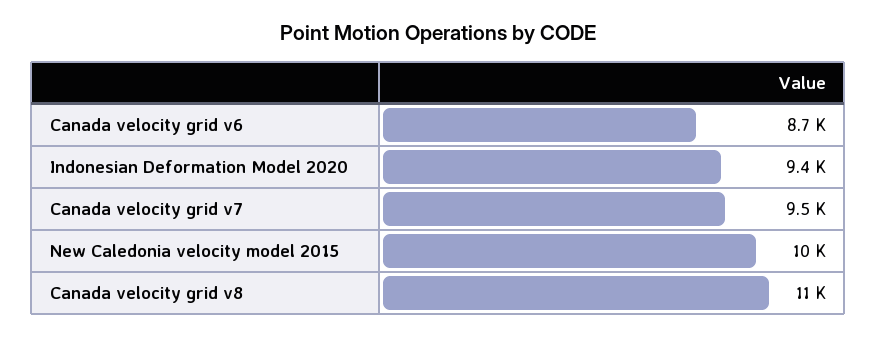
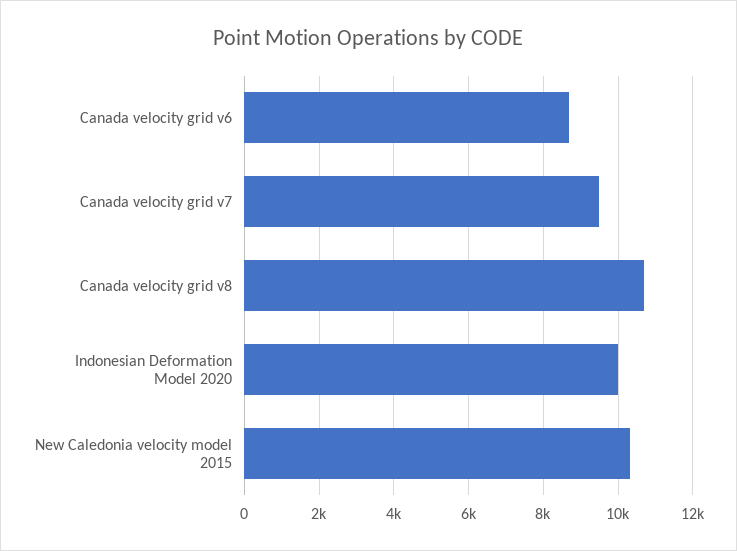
Indonesian Deformation Model 2020: 9400 -> 10000

